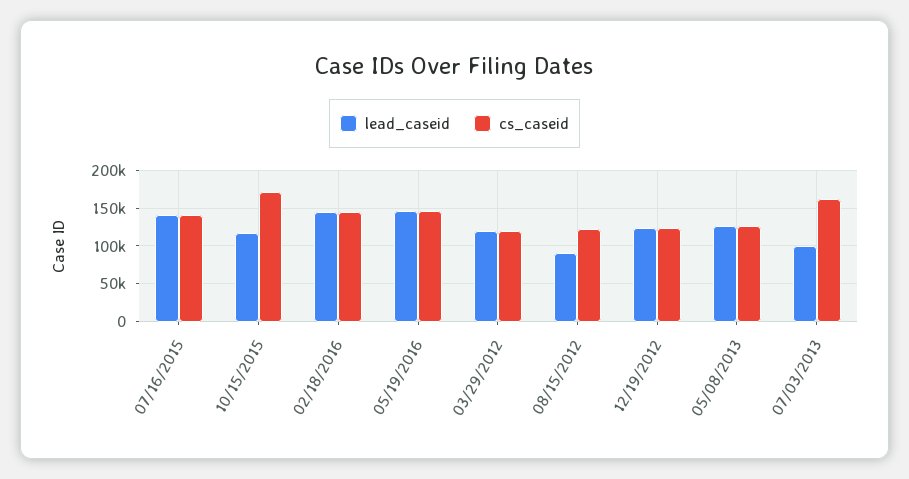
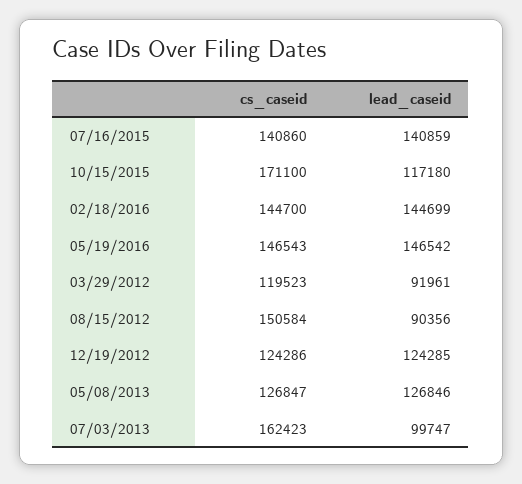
lead_caseid, 03/29/2012: 120000 -> 91961
cs_caseid, 08/15/2012: 120000 -> 150584

